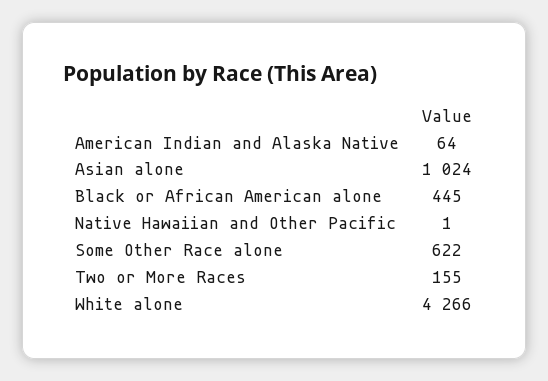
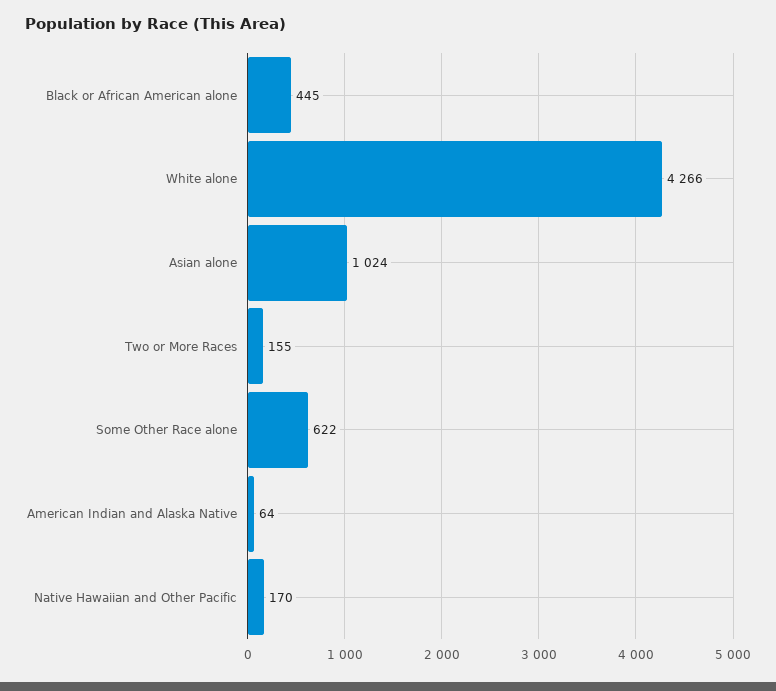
Native Hawaiian and Other Pacific: 1 -> 170

